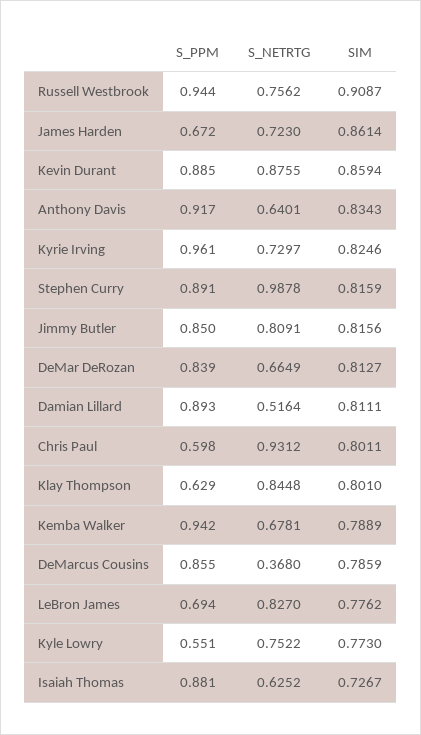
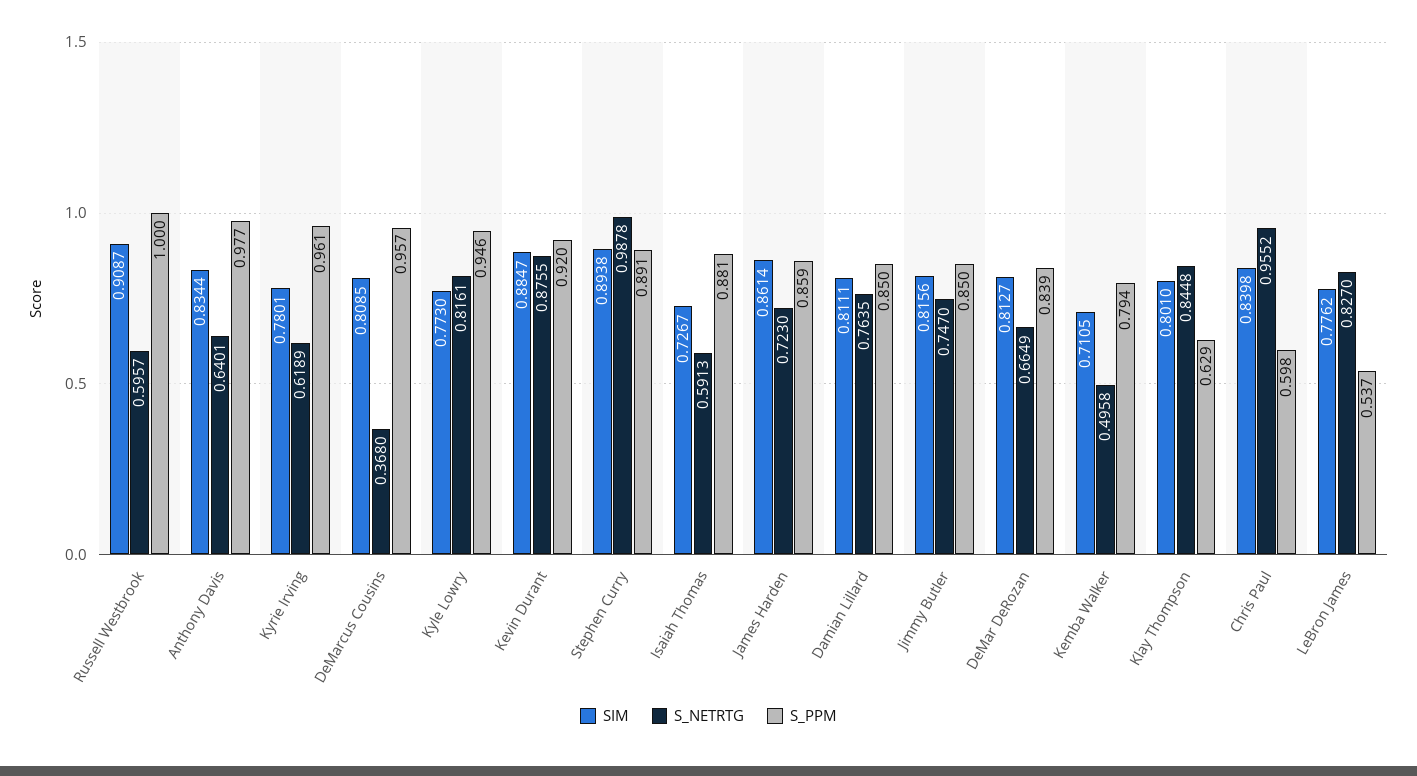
S_PPM, Russell Westbrook: 0.944 -> 1
S_NETRTG, Russell Westbrook: 0.7562 -> 0.5957
S_PPM, James Harden: 0.672 -> 0.859
S_PPM, Kevin Durant: 0.885 -> 0.92
SIM, Kevin Durant: 0.8594 -> 0.8847
S_PPM, Anthony Davis: 0.917 -> 0.977
SIM, Anthony Davis: 0.8343 -> 0.8344
S_NETRTG, Kyrie Irving: 0.7297 -> 0.6189
SIM, Kyrie Irving: 0.8246 -> 0.7801
SIM, Stephen Curry: 0.8159 -> 0.8938
S_NETRTG, Jimmy Butler: 0.8091 -> 0.747
S_PPM, Damian Lillard: 0.893 -> 0.85
S_NETRTG, Damian Lillard: 0.5164 -> 0.7635
S_NETRTG, Chris Paul: 0.9312 -> 0.9552
SIM, Chris Paul: 0.8011 -> 0.8398
S_PPM, Kemba Walker: 0.942 -> 0.794
S_NETRTG, Kemba Walker: 0.6781 -> 0.4958
SIM, Kemba Walker: 0.7889 -> 0.7105
S_PPM, DeMarcus Cousins: 0.855 -> 0.957
SIM, DeMarcus Cousins: 0.7859 -> 0.8085
S_PPM, LeBron James: 0.694 -> 0.537
S_PPM, Kyle Lowry: 0.551 -> 0.946
S_NETRTG, Kyle Lowry: 0.7522 -> 0.8161
S_NETRTG, Isaiah Thomas: 0.6252 -> 0.5913

